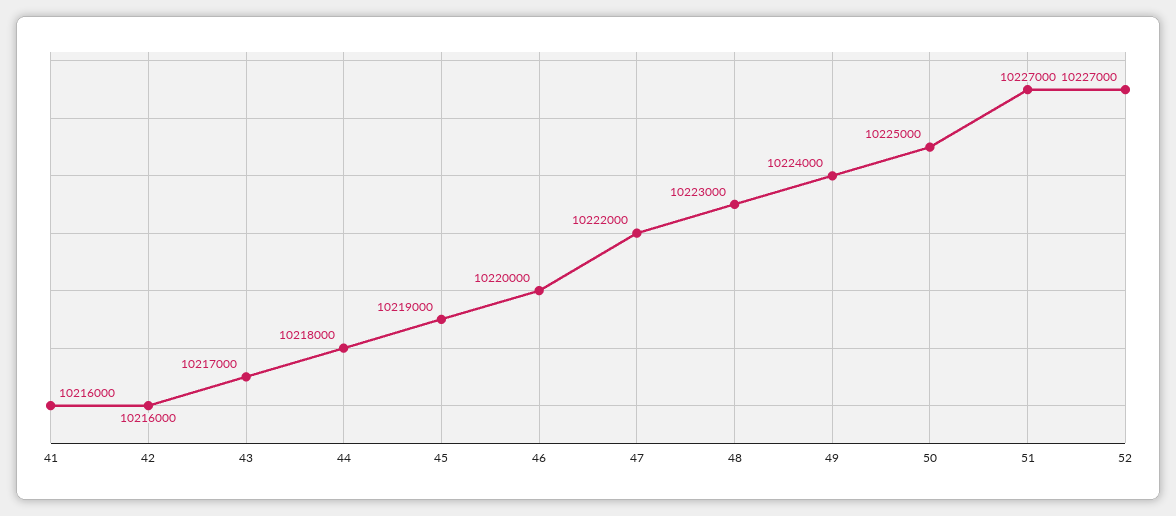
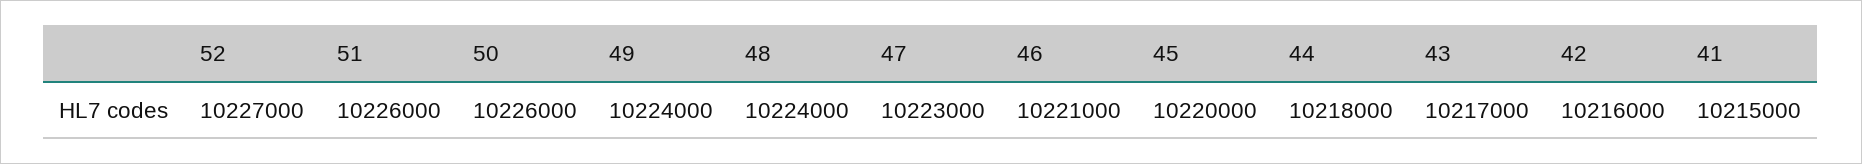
41: 10216000 -> 10215000
45: 10219000 -> 10220000
46: 10220000 -> 10221000
47: 10222000 -> 10223000
48: 10223000 -> 10224000
50: 10225000 -> 10226000
51: 10227000 -> 10226000

